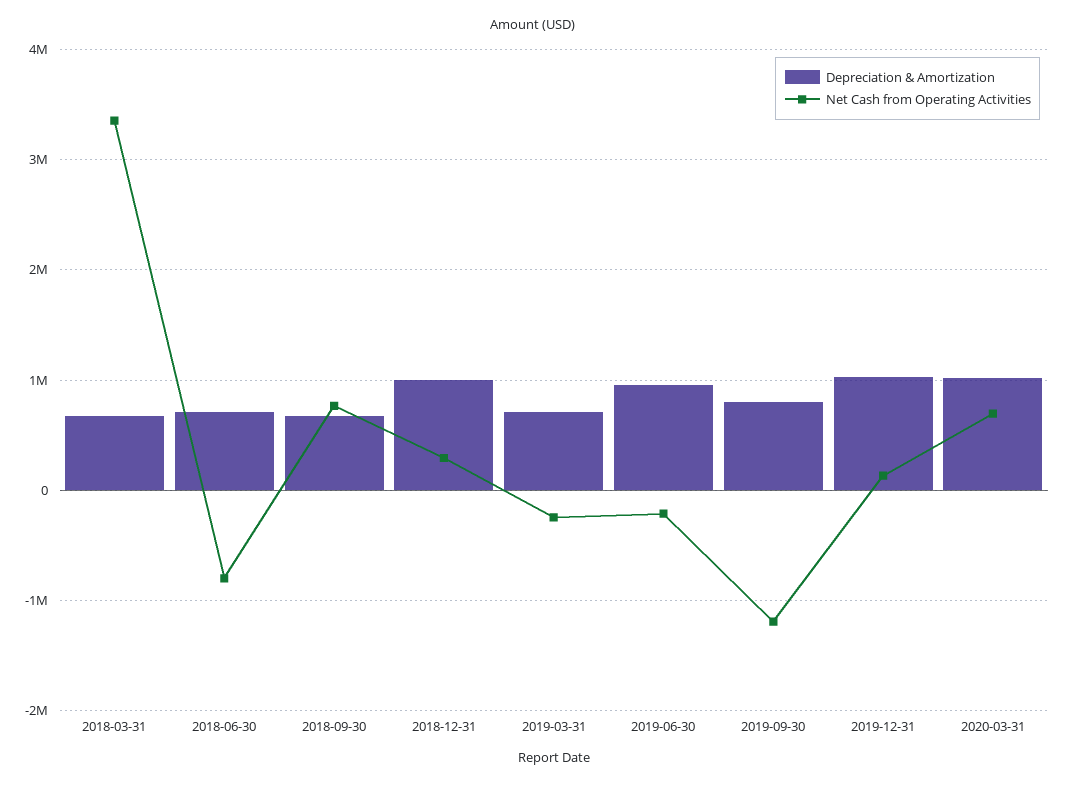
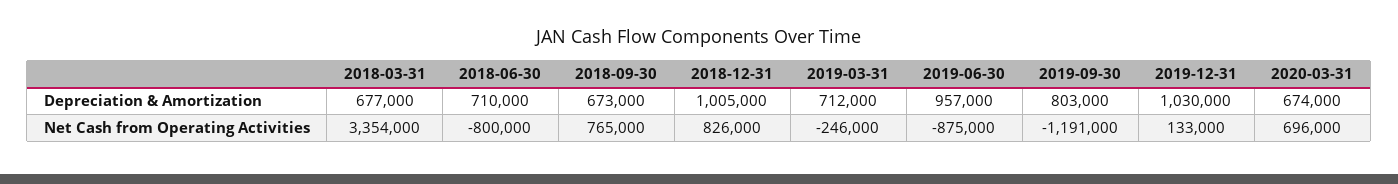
Net Cash from Operating Activities, 2018-12-31: 300000 -> 826000
Net Cash from Operating Activities, 2019-06-30: -200000 -> -875000
Depreciation & Amortization, 2020-03-31: 1000000 -> 674000

